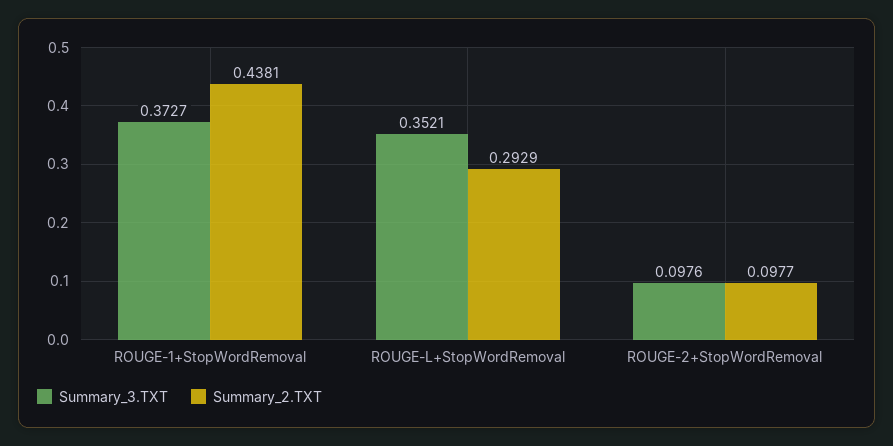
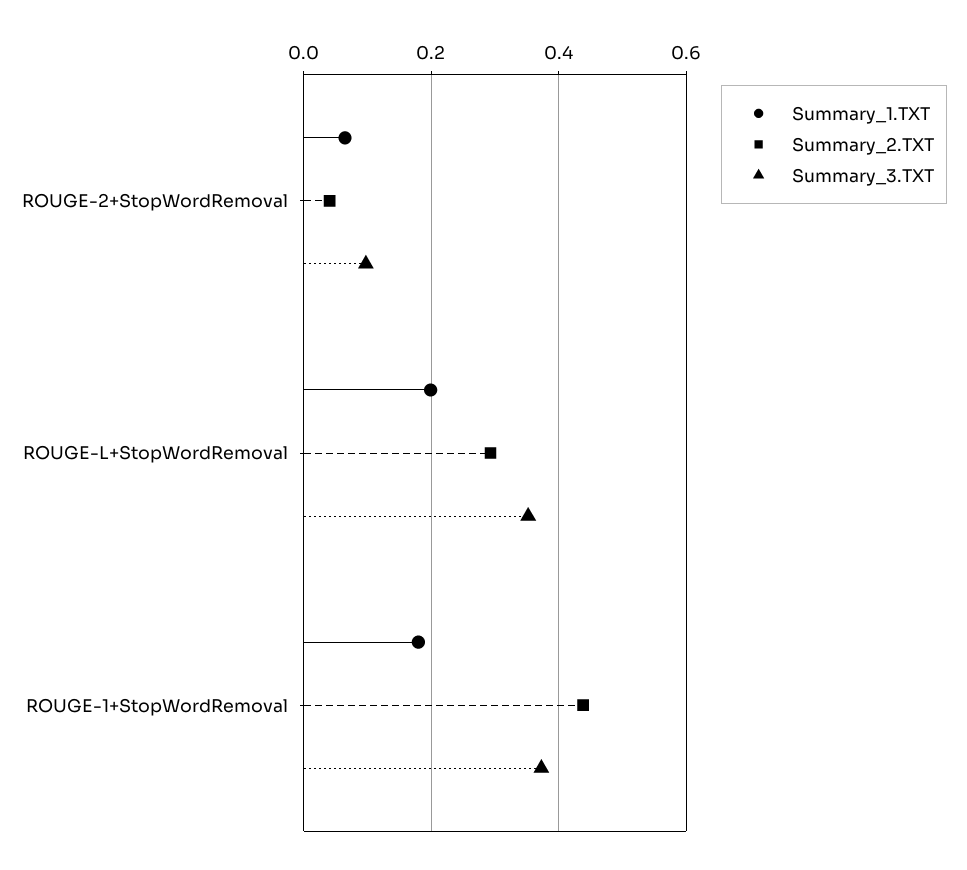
Summary_2.TXT, ROUGE-2+StopWordRemoval: 0.0977 -> 0.04
Summary_1.TXT, ROUGE-2+StopWordRemoval: none -> 0.06
Summary_1.TXT, ROUGE-L+StopWordRemoval: none -> 0.2
Summary_1.TXT, ROUGE-1+StopWordRemoval: none -> 0.18

